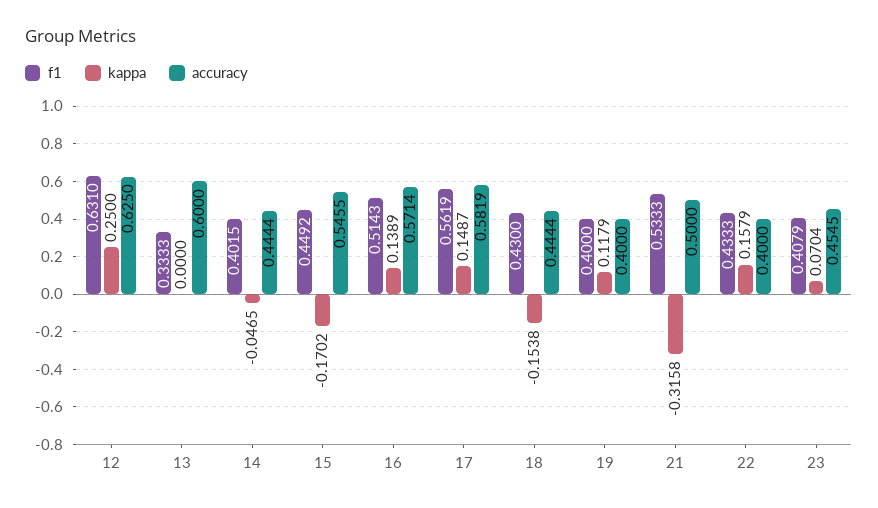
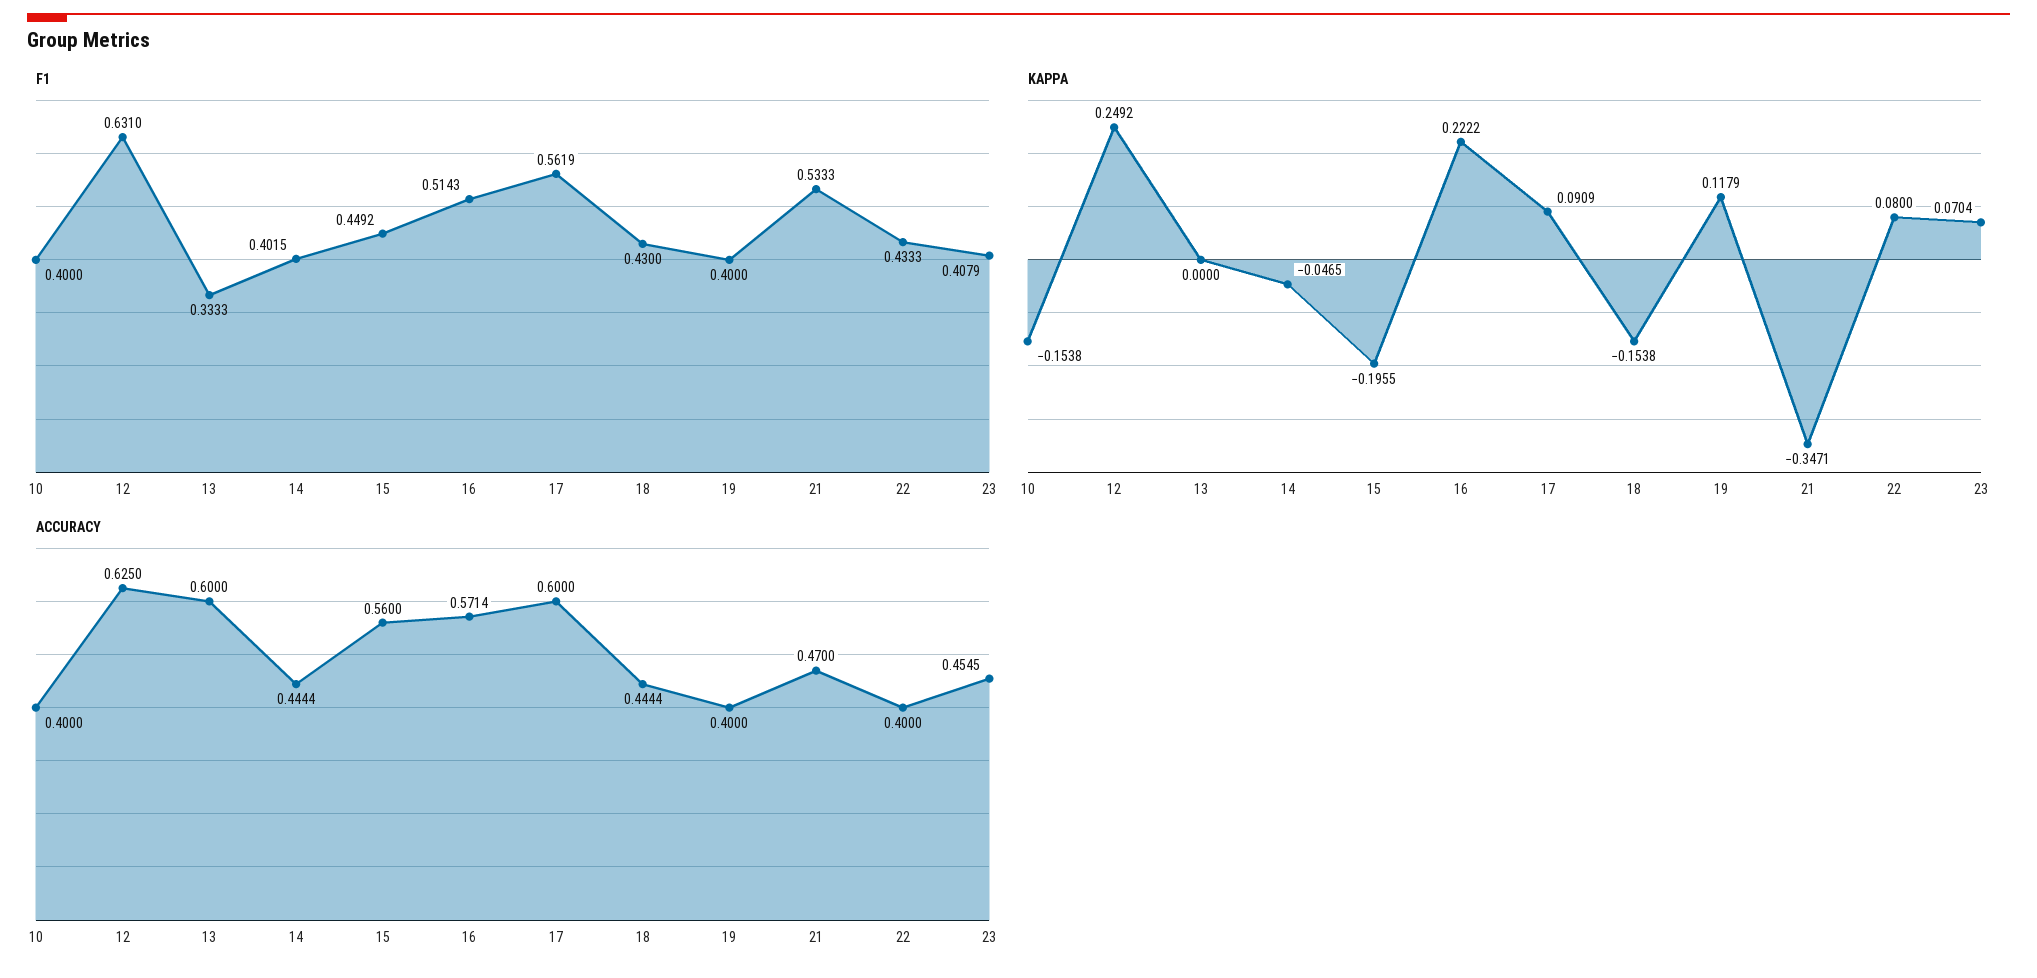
kappa, 12: 0.25 -> 0.2492
kappa, 15: -0.1702 -> -0.1955
accuracy, 15: 0.5455 -> 0.56
kappa, 16: 0.1389 -> 0.2222
kappa, 17: 0.1487 -> 0.0909
accuracy, 17: 0.5819 -> 0.6
kappa, 21: -0.3158 -> -0.3471
accuracy, 21: 0.5 -> 0.47
kappa, 22: 0.1579 -> 0.08
f1, 10: none -> 0.4
kappa, 10: none -> -0.1538
accuracy, 10: none -> 0.4

